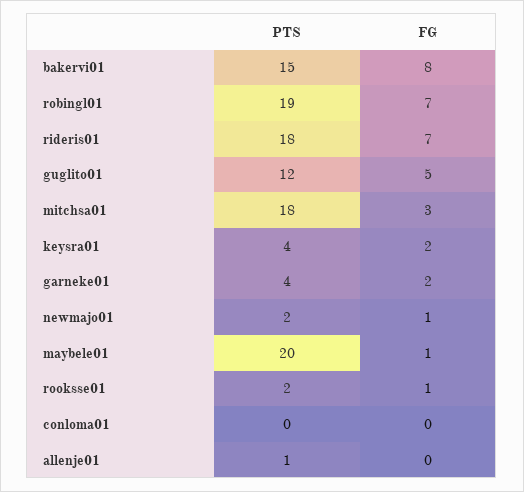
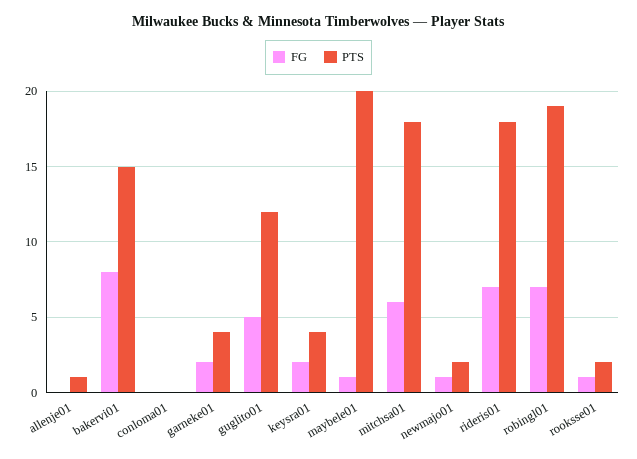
FG, mitchsa01: 3 -> 6

